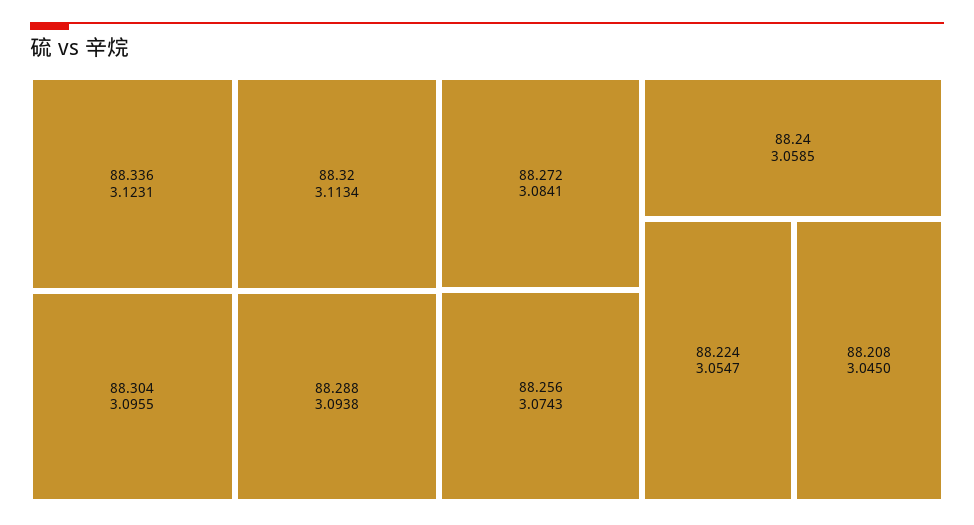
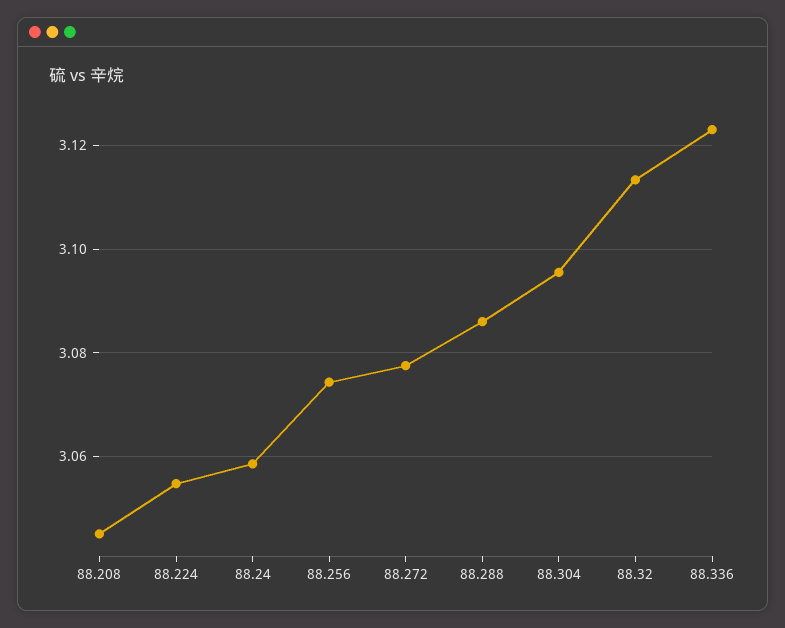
88.288: 3.0938 -> 3.086
88.272: 3.0841 -> 3.078

